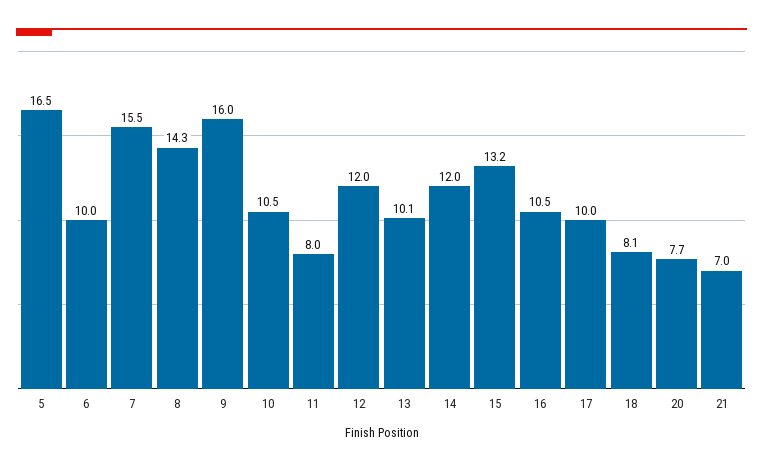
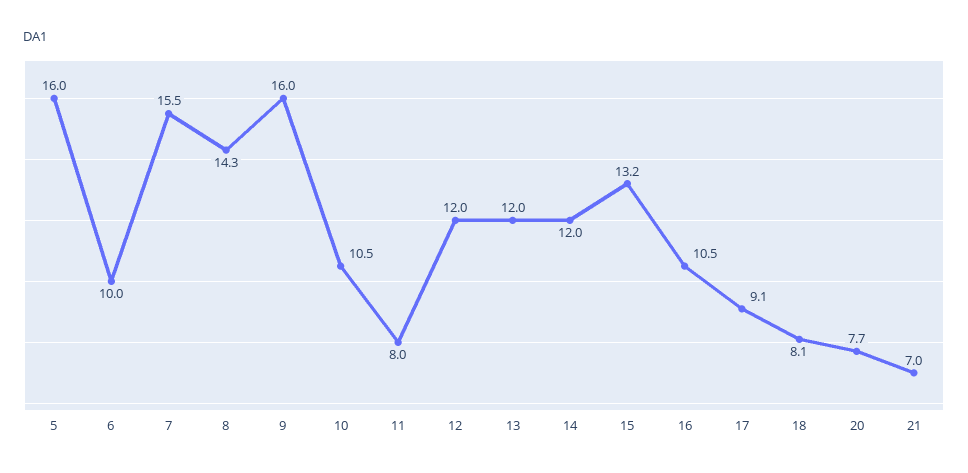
5: 16.5 -> 16
13: 10.1 -> 12
17: 10 -> 9.1

